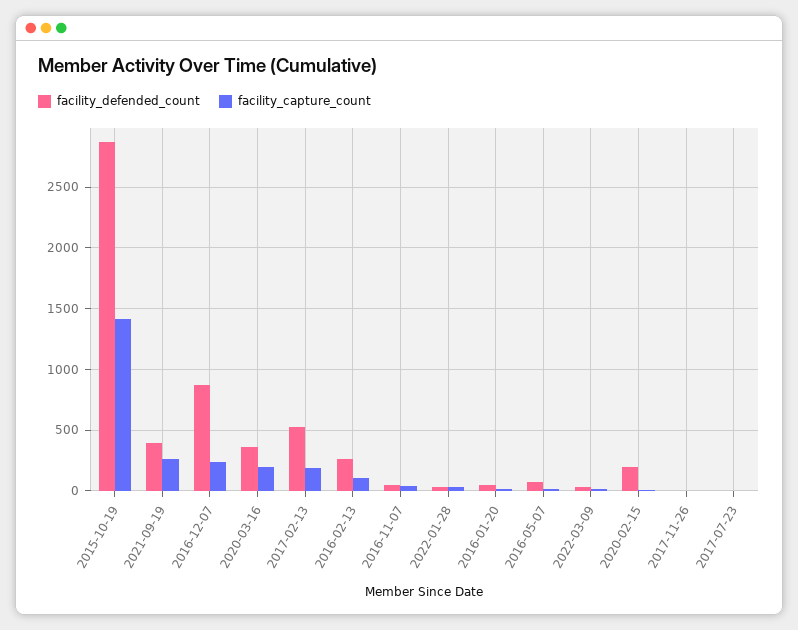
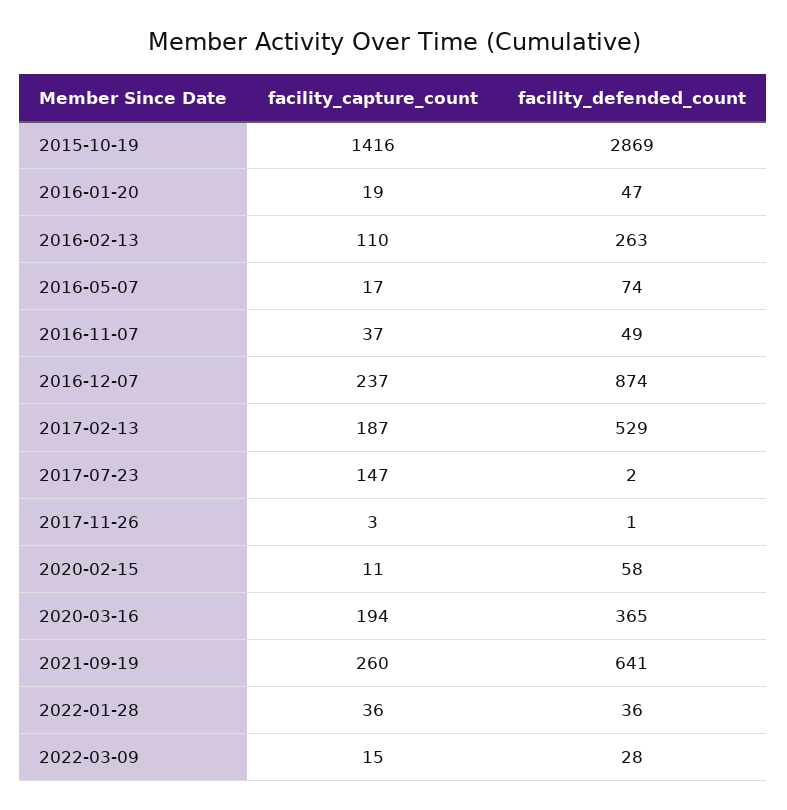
facility_defended_count, 2021-09-19: 400 -> 641
facility_defended_count, 2020-02-15: 200 -> 58
facility_capture_count, 2017-07-23: 0 -> 147

